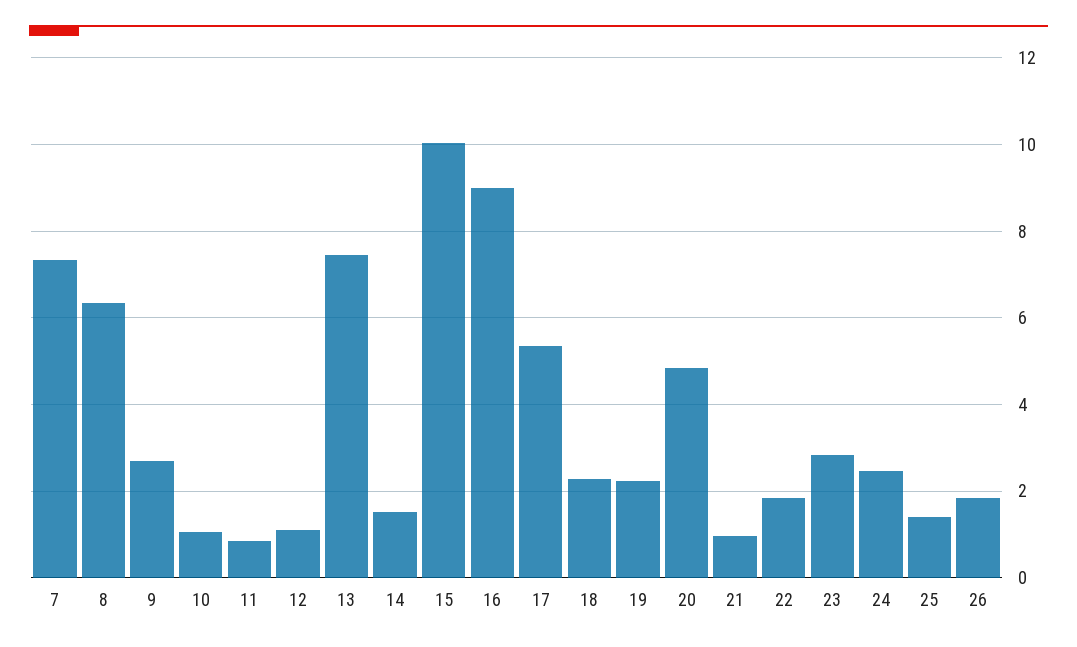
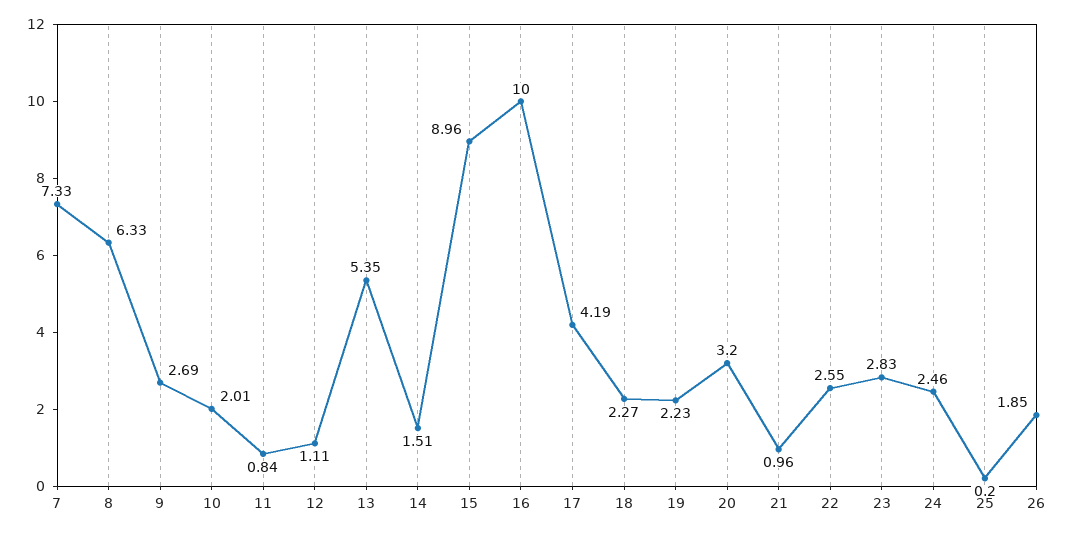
10: 1 -> 2.01
13: 7.4 -> 5.35
15: 10 -> 8.96
16: 9 -> 10
17: 5.4 -> 4.19
20: 4.8 -> 3.2
22: 1.8 -> 2.55
25: 1.4 -> 0.2

